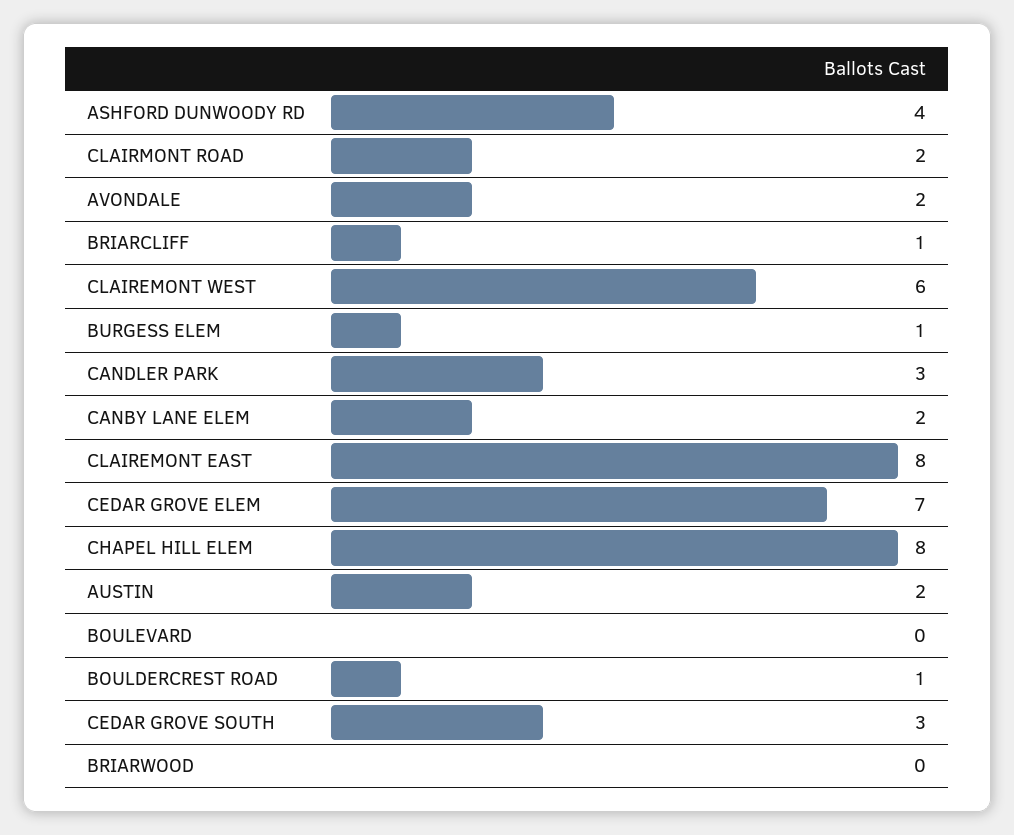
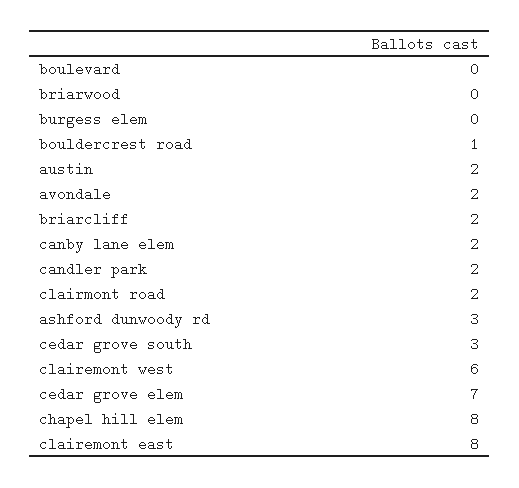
ASHFORD DUNWOODY RD: 4 -> 3
BRIARCLIFF: 1 -> 2
BURGESS ELEM: 1 -> 0
CANDLER PARK: 3 -> 2

